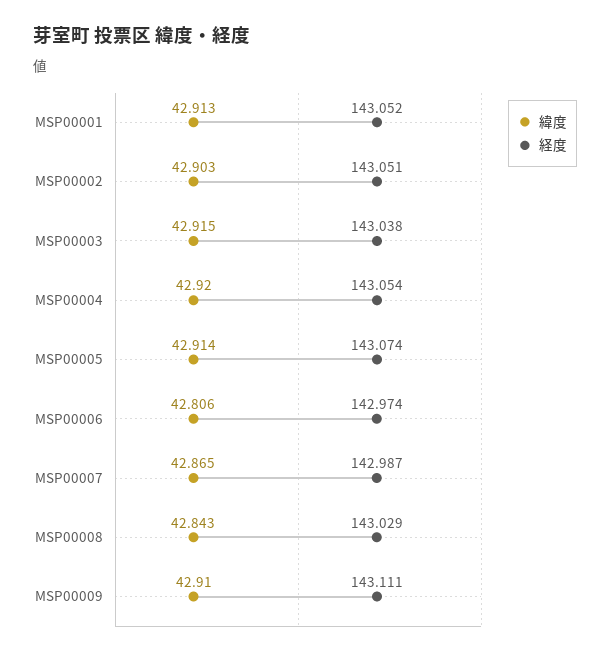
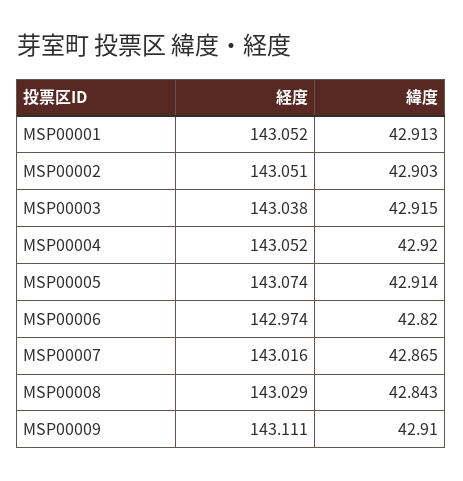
経度, MSP00004: 143.054 -> 143.052
緯度, MSP00006: 42.806 -> 42.82
経度, MSP00007: 142.987 -> 143.016

